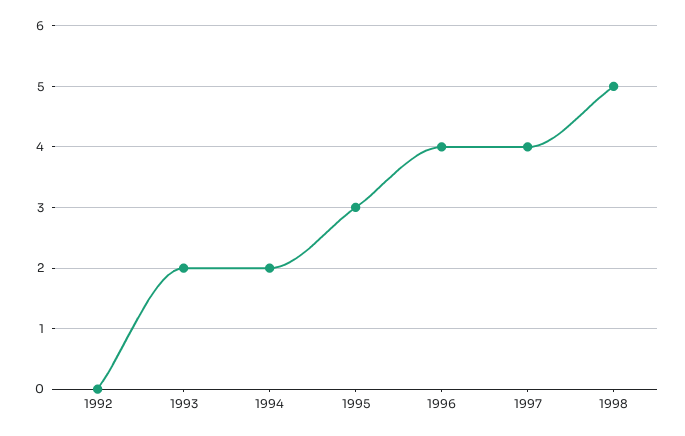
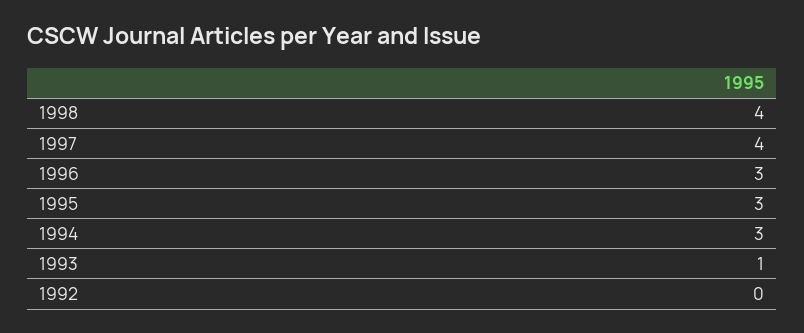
1993: 2 -> 1
1994: 2 -> 3
1996: 4 -> 3
1998: 5 -> 4

